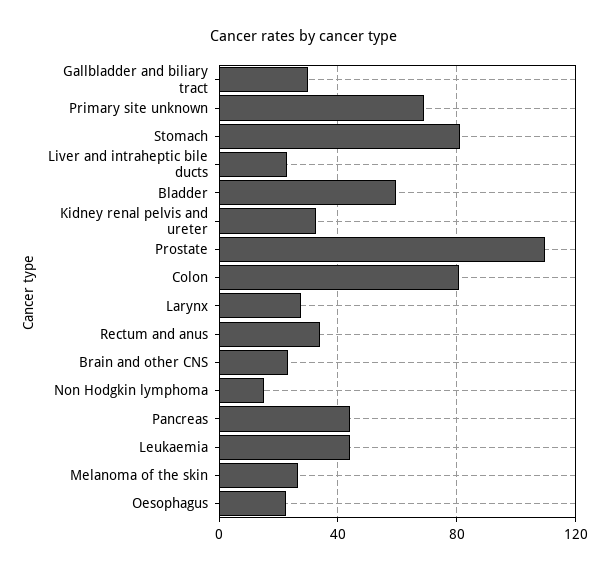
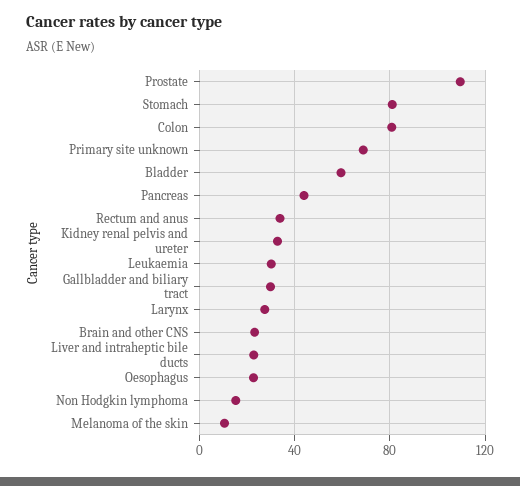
Leukaemia: 45 -> 30
Melanoma of the skin: 25 -> 10

